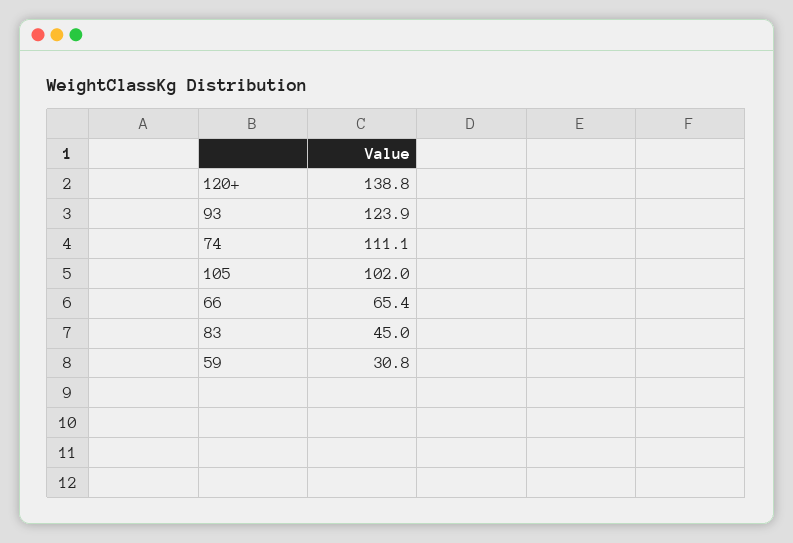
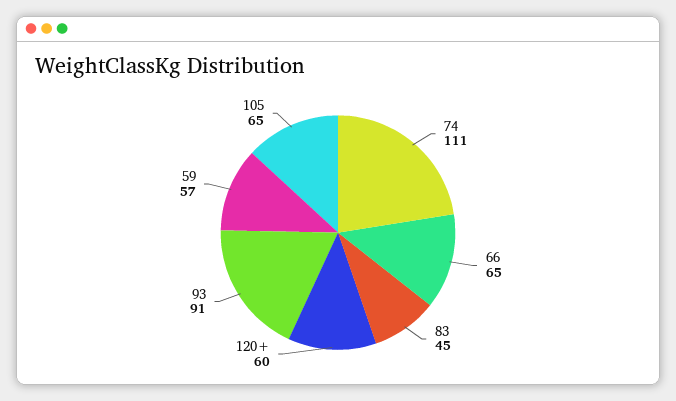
120+: 138.8 -> 60
93: 123.9 -> 91
105: 102 -> 65
59: 30.8 -> 57

